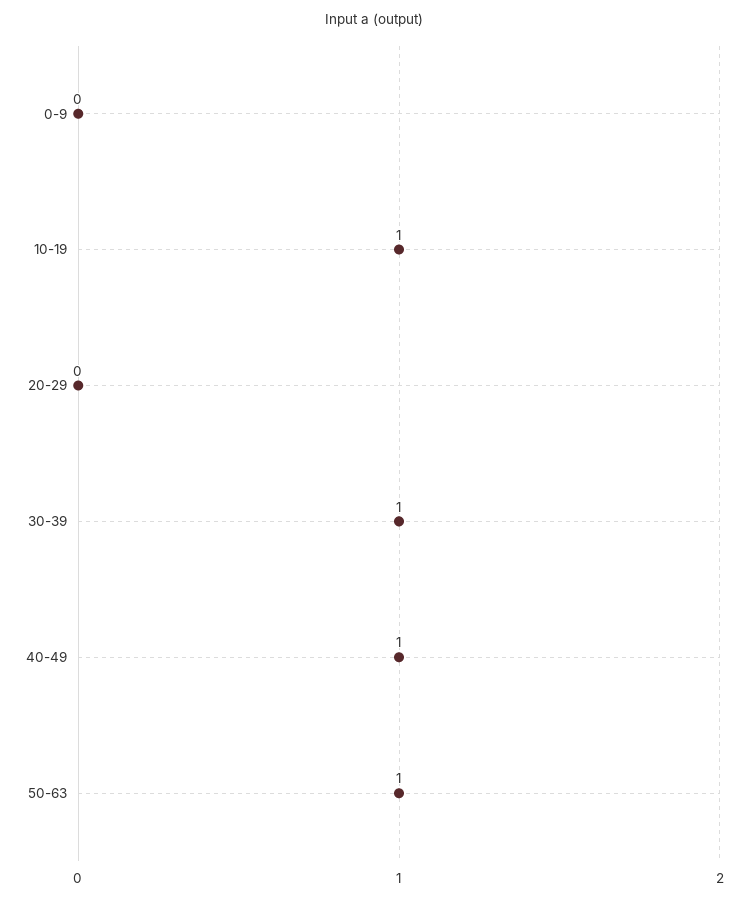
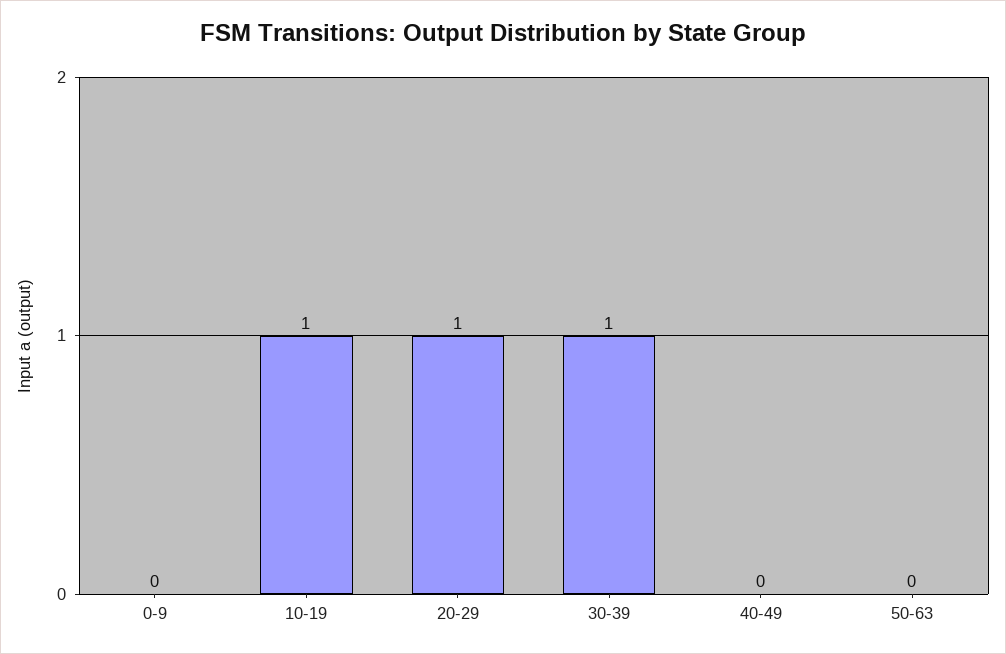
20-29: 0 -> 1
40-49: 1 -> 0
50-63: 1 -> 0

